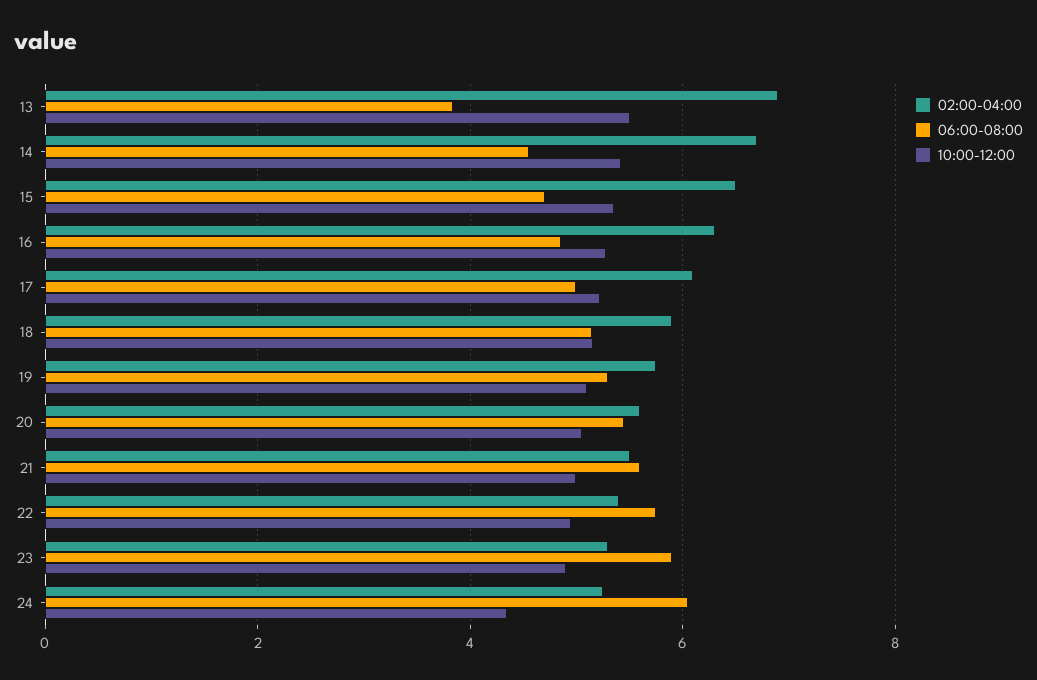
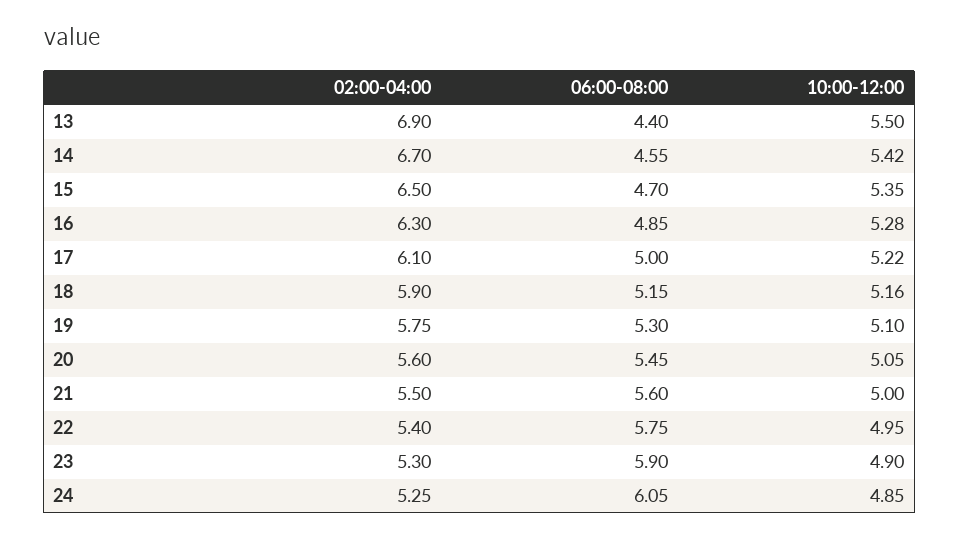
06:00-08:00, 13: 3.8 -> 4.4
10:00-12:00, 24: 4.4 -> 4.85

